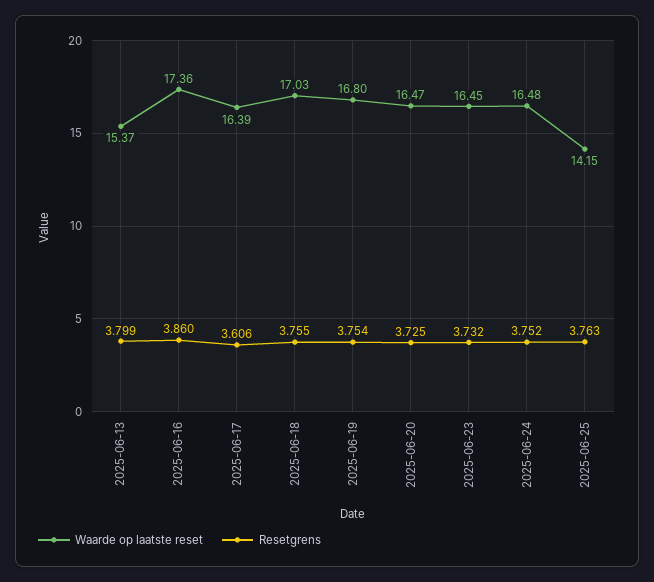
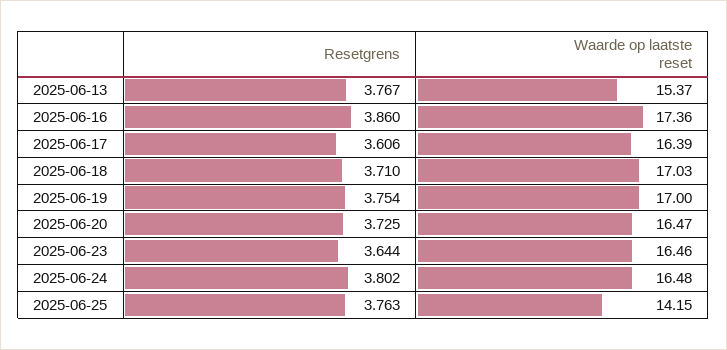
Resetgrens, 2025-06-13: 3.799 -> 3.767
Resetgrens, 2025-06-18: 3.755 -> 3.71
Waarde op laatste reset, 2025-06-19: 16.8 -> 17
Waarde op laatste reset, 2025-06-23: 16.45 -> 16.46
Resetgrens, 2025-06-23: 3.732 -> 3.644
Resetgrens, 2025-06-24: 3.752 -> 3.802

